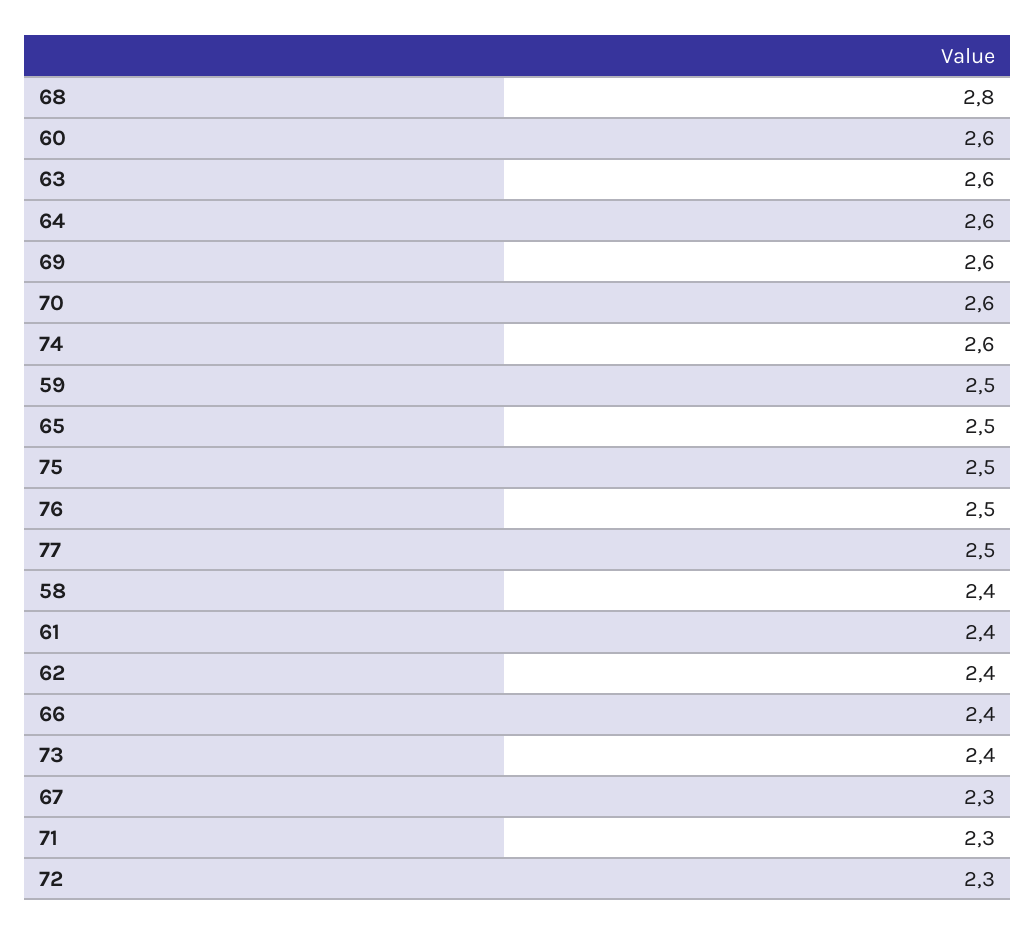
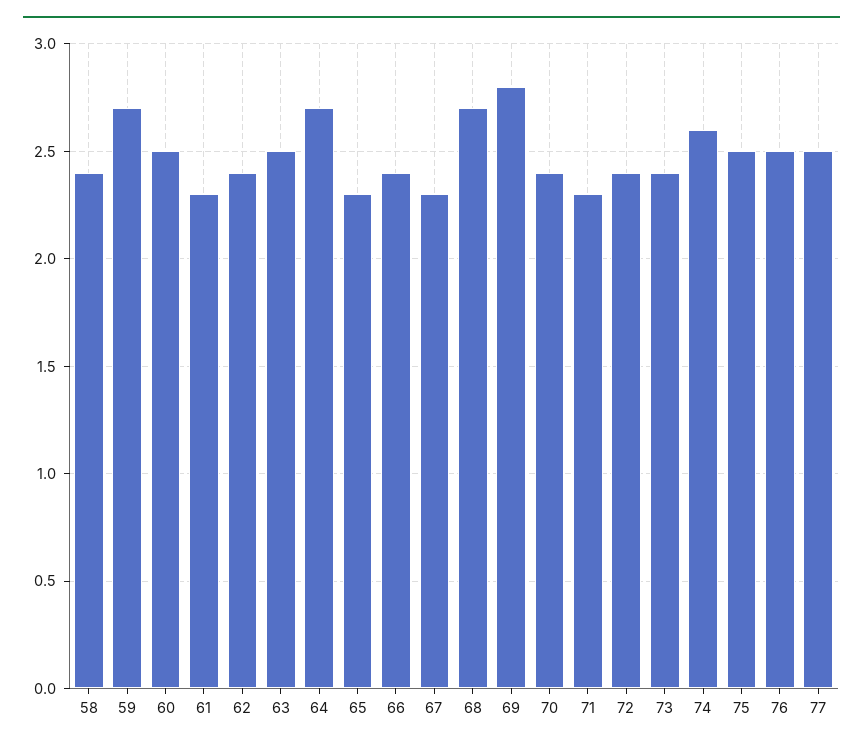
68: 2.8 -> 2.7
60: 2.6 -> 2.5
63: 2.6 -> 2.5
64: 2.6 -> 2.7
69: 2.6 -> 2.8
70: 2.6 -> 2.4
59: 2.5 -> 2.7
65: 2.5 -> 2.3
61: 2.4 -> 2.3
72: 2.3 -> 2.4

